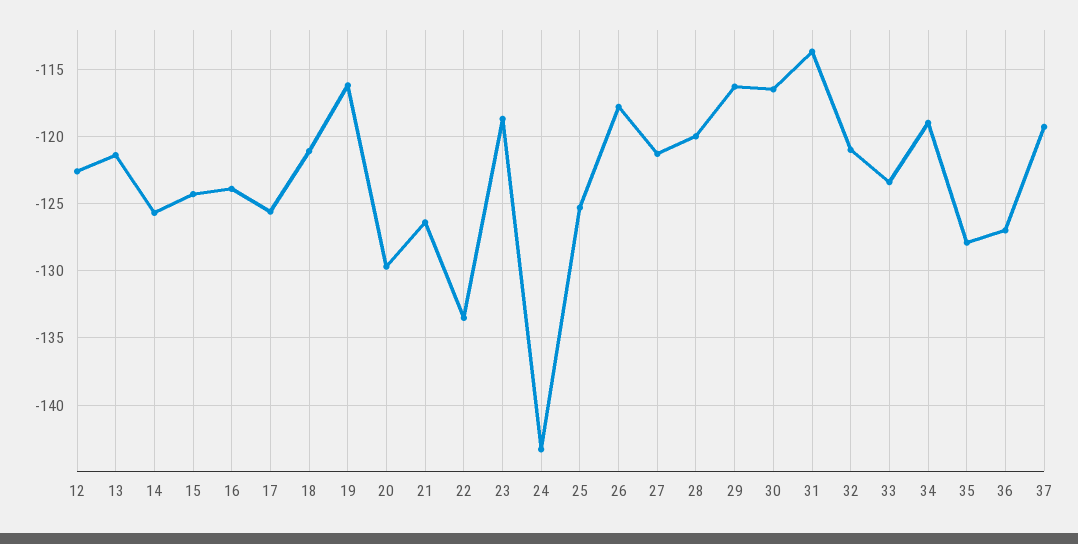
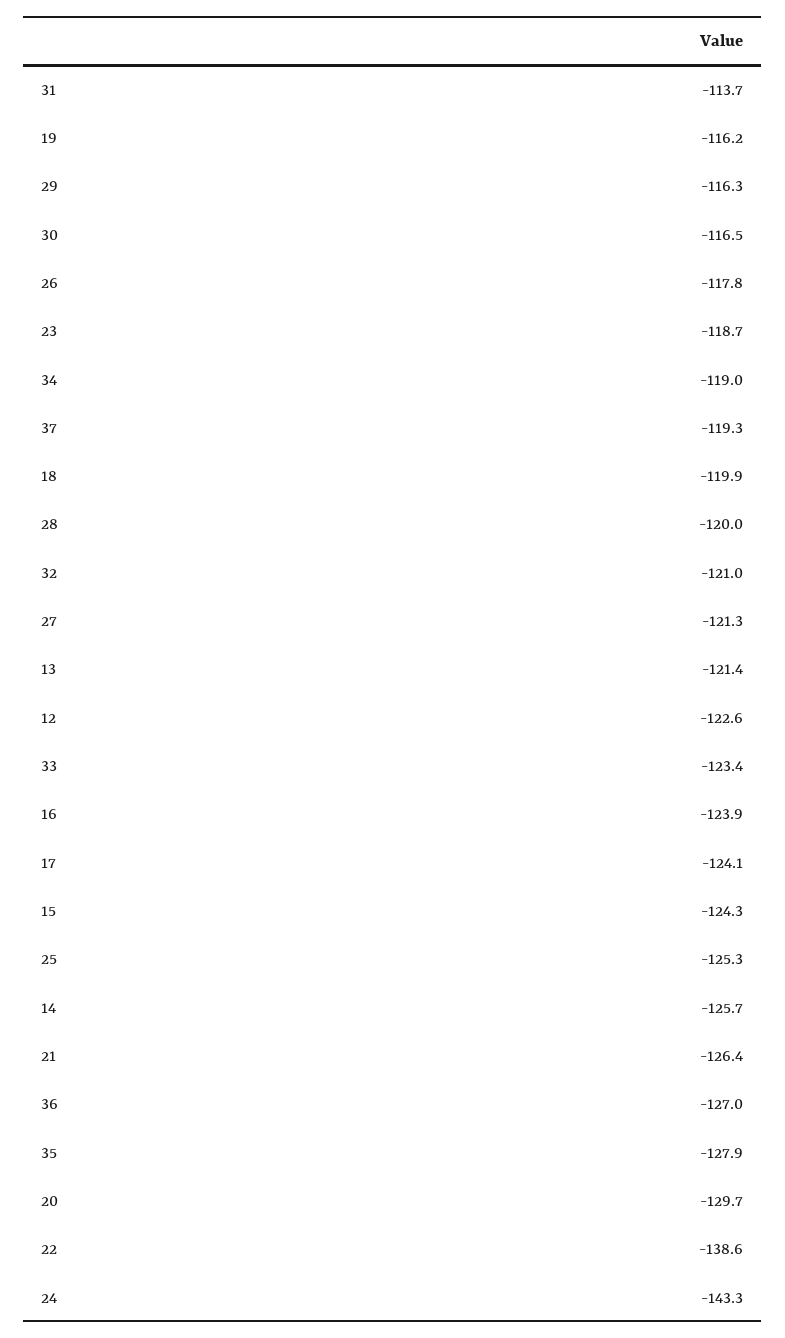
17: -125.5 -> -124.1
18: -121 -> -119.9
22: -133.5 -> -138.6

